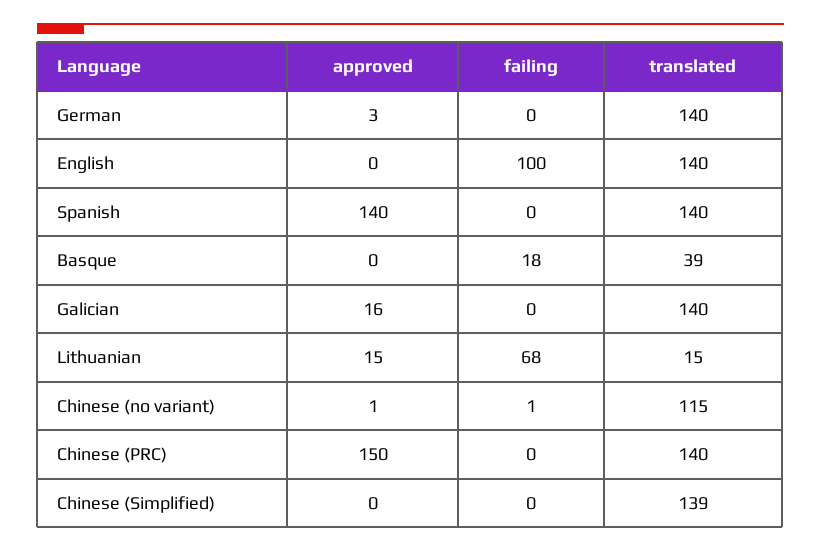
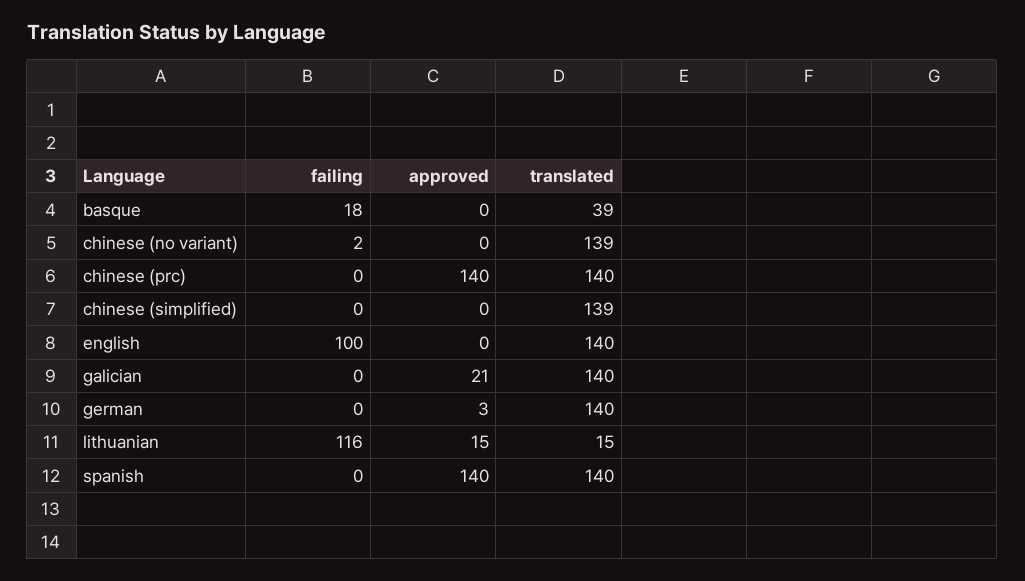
approved, Galician: 16 -> 21
failing, Lithuanian: 68 -> 116
approved, Chinese (no variant): 1 -> 0
failing, Chinese (no variant): 1 -> 2
translated, Chinese (no variant): 115 -> 139
approved, Chinese (PRC): 150 -> 140

